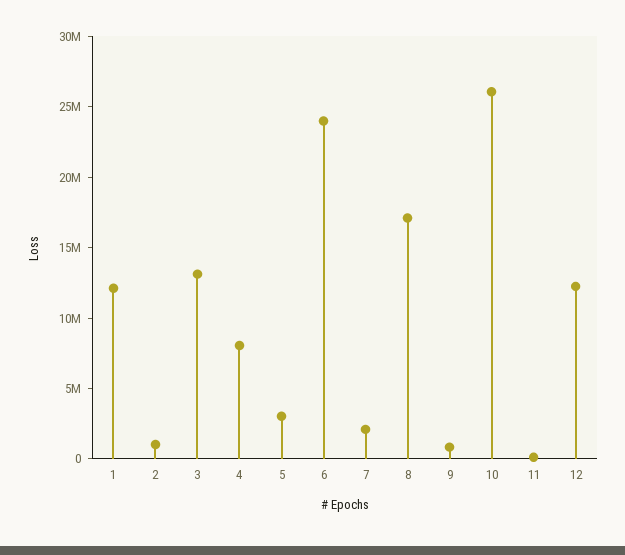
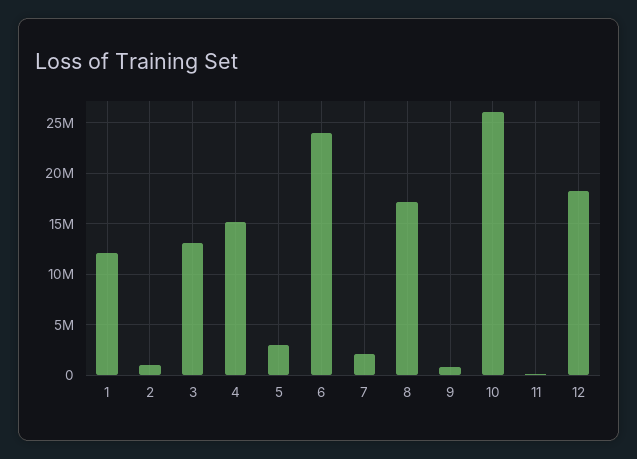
4: 8000000 -> 15000000
12: 12000000 -> 18000000

